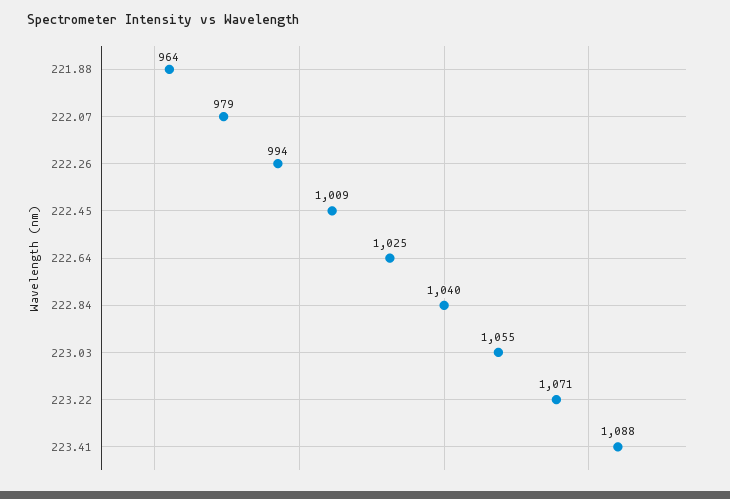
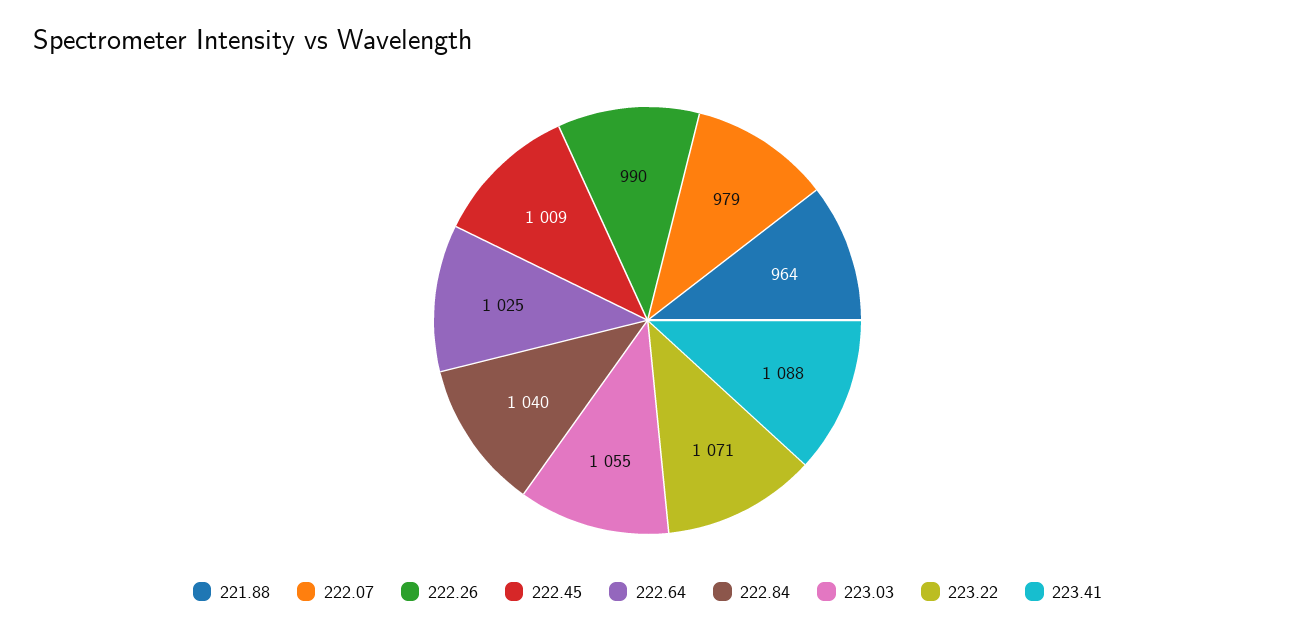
222.26: 994 -> 990

